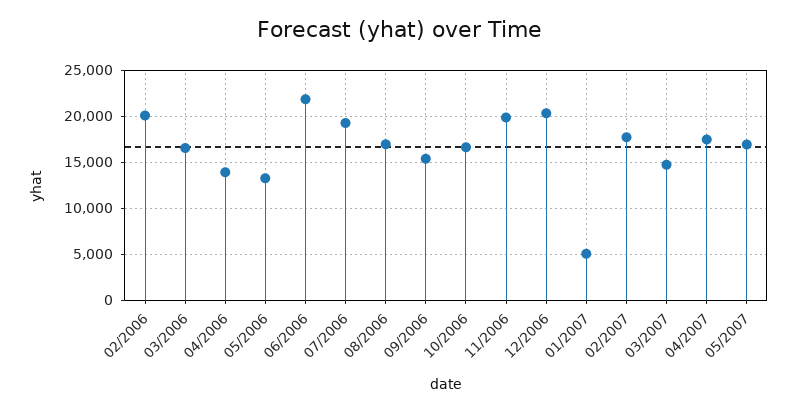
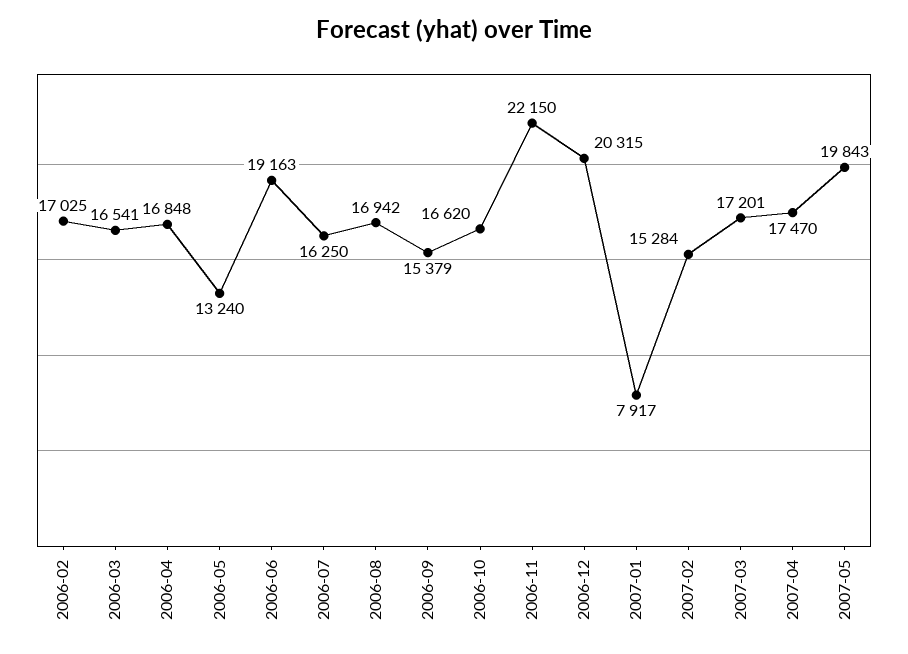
02/2006: 20000 -> 17025
04/2006: 14000 -> 16848
06/2006: 22000 -> 19163
07/2006: 19000 -> 16250
11/2006: 20000 -> 22150
01/2007: 5000 -> 7917
02/2007: 18000 -> 15284
03/2007: 15000 -> 17201
05/2007: 17000 -> 19843

